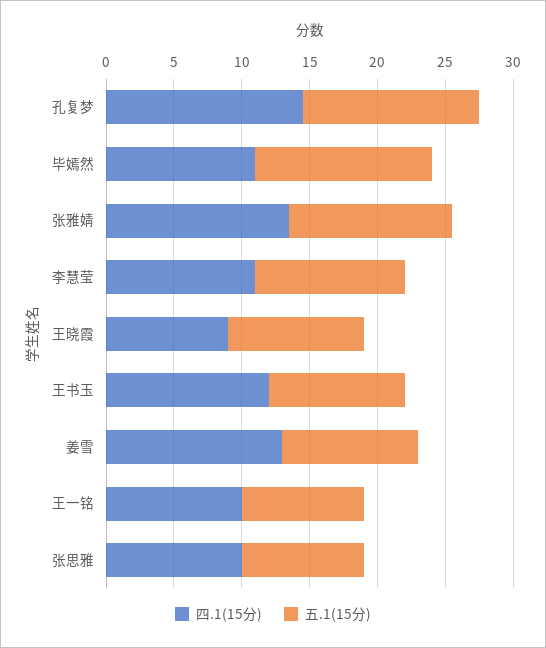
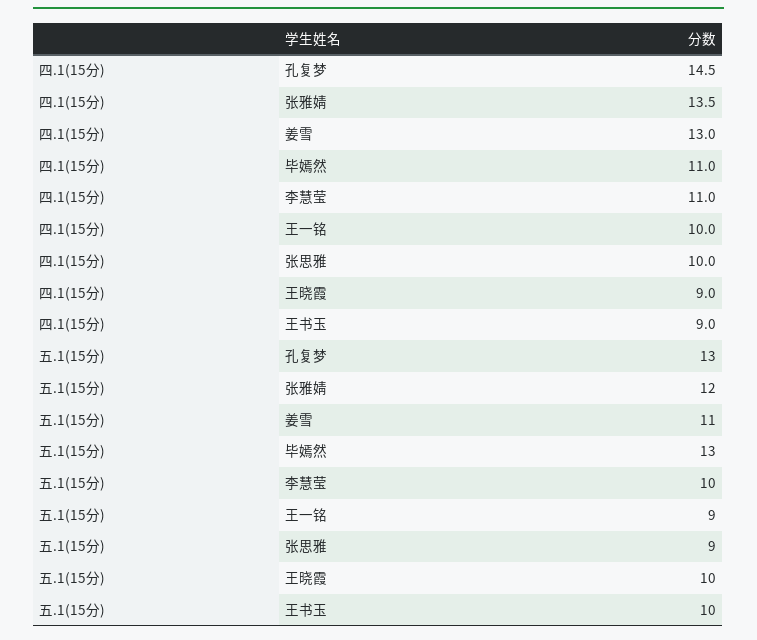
五.1(15分), 李慧莹: 11 -> 10
四.1(15分), 王书玉: 12 -> 9
五.1(15分), 姜雪: 10 -> 11

